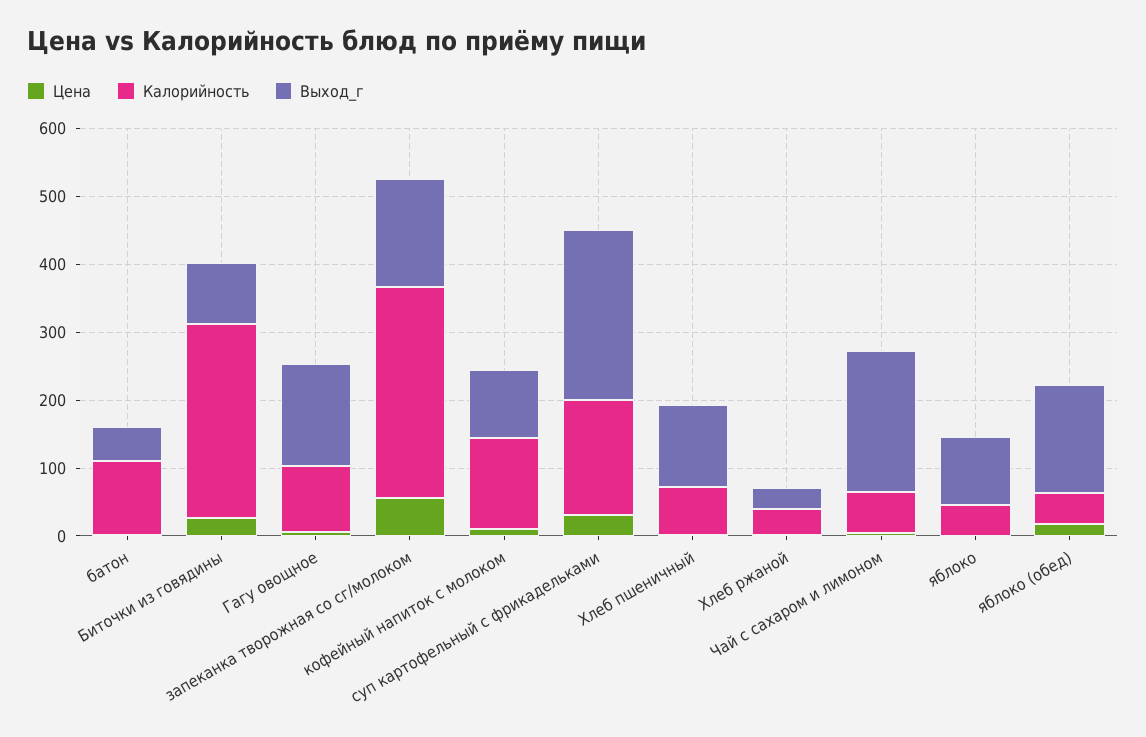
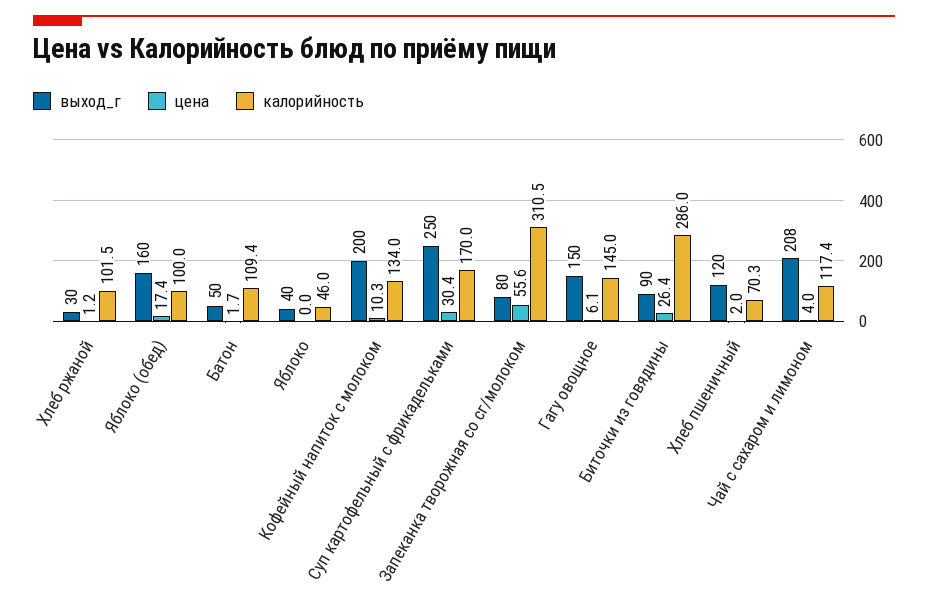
Калорийность, Гагу овощное: 100 -> 145
Выход_г, запеканка творожная со сг/молоком: 160 -> 80
Выход_г, кофейный напиток с молоком: 100 -> 200
Калорийность, Хлеб ржаной: 40 -> 101.5
Калорийность, Чай с сахаром и лимоном: 60 -> 117.4
Выход_г, яблоко: 100 -> 40
Калорийность, яблоко (обед): 40 -> 100

